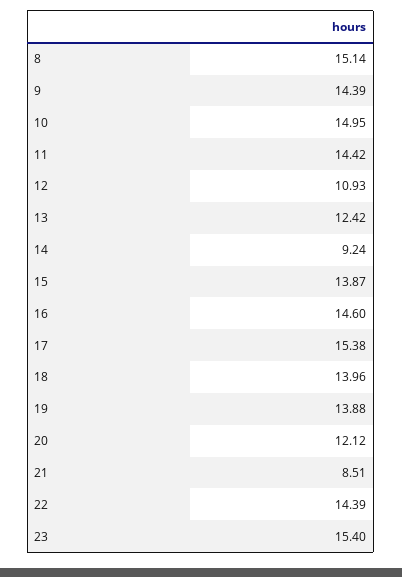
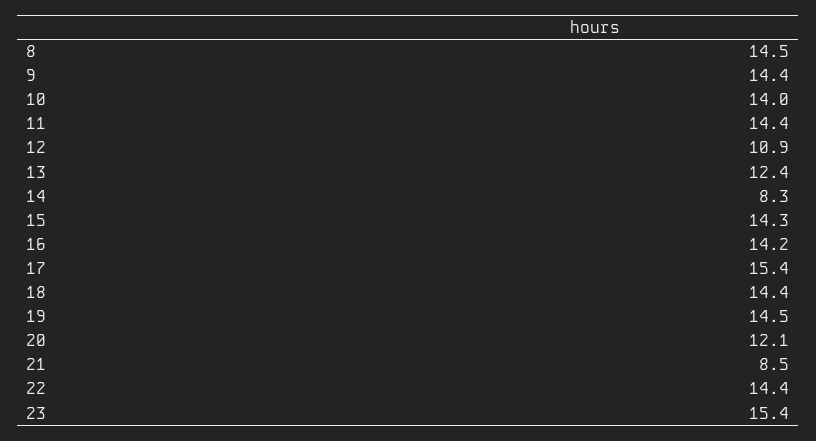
8: 15.14 -> 14.5
10: 14.95 -> 14
14: 9.24 -> 8.3
15: 13.87 -> 14.3
16: 14.6 -> 14.2
18: 13.96 -> 14.4
19: 13.88 -> 14.5

